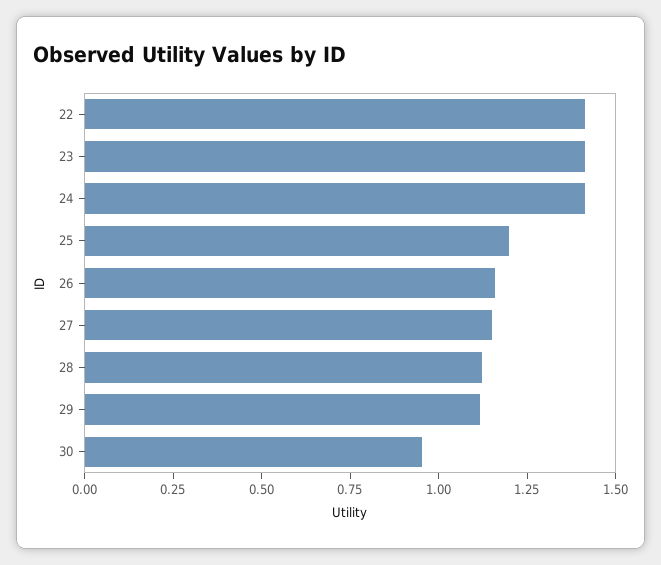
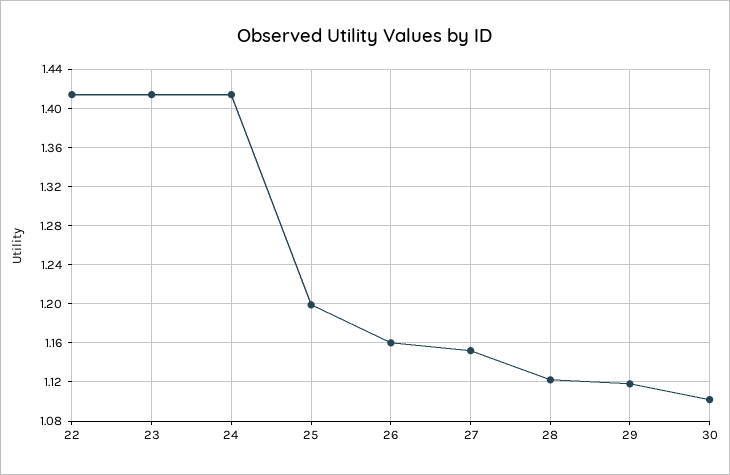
30: 0.95 -> 1.1

